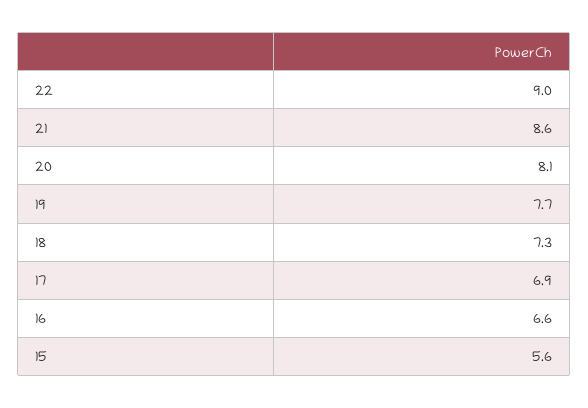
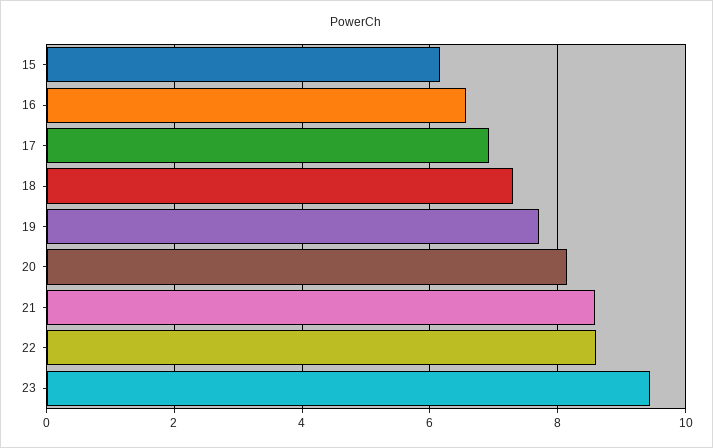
22: 9 -> 8.6
15: 5.6 -> 6.2
23: none -> 9.4

